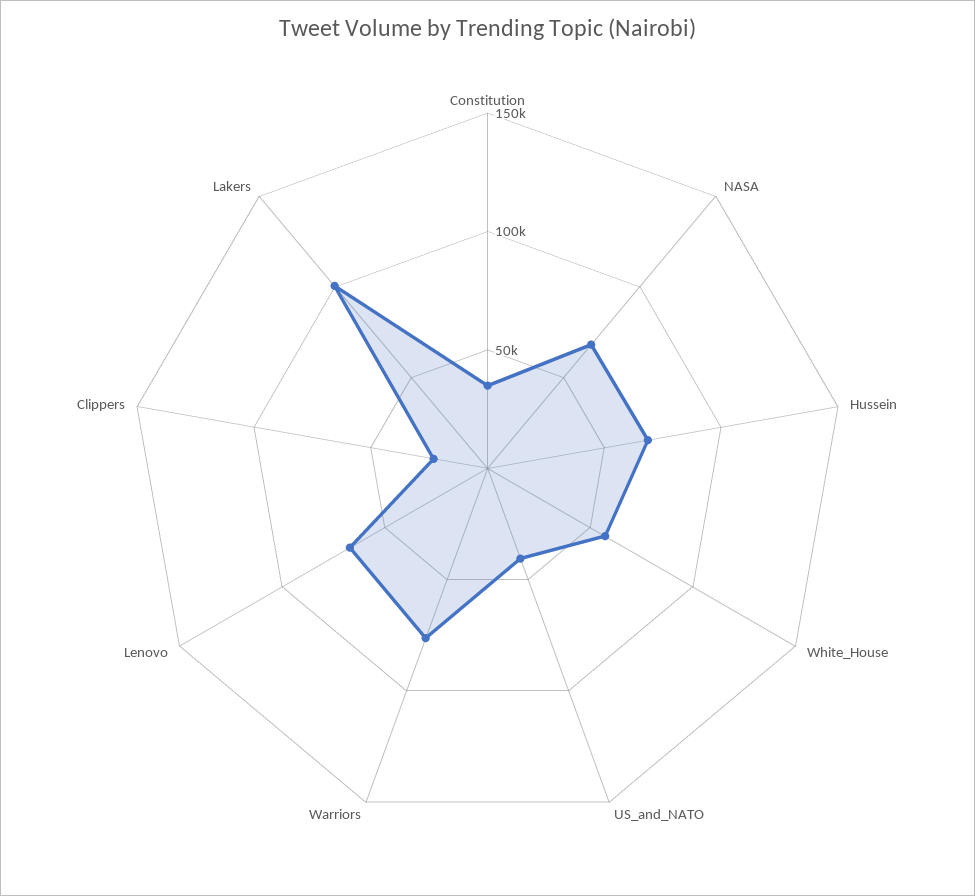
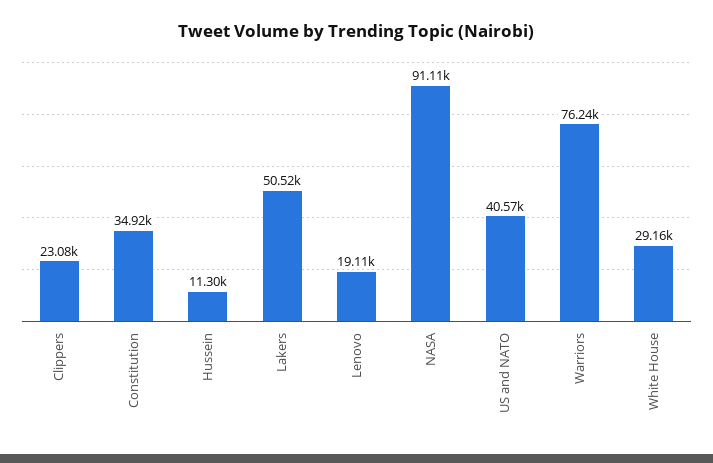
NASA: 70000 -> 91110
Hussein: 70000 -> 11300
White_House: 60000 -> 29160
Lenovo: 70000 -> 19110
Lakers: 100000 -> 50520

